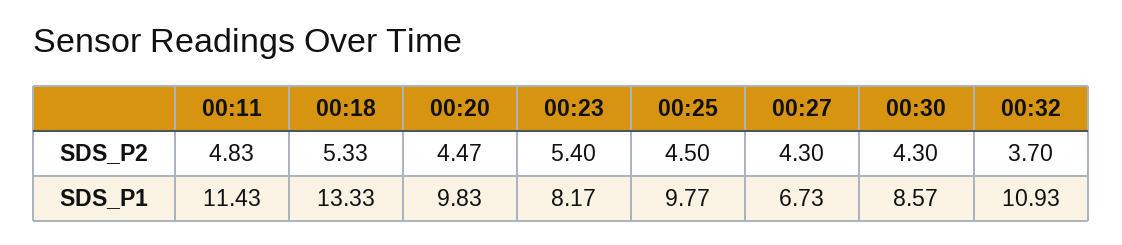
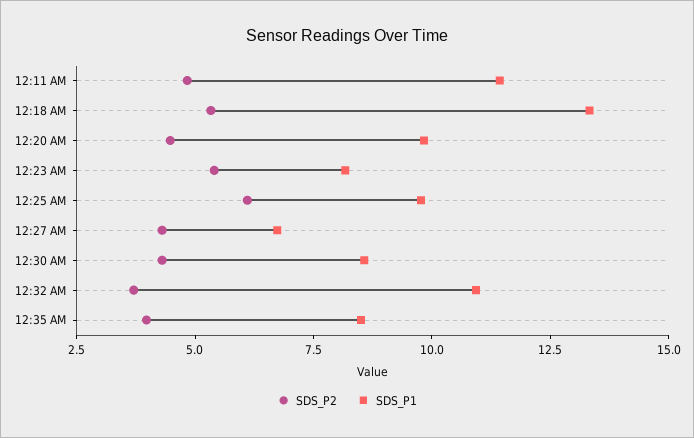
SDS_P2, 00:25: 4.5 -> 6
SDS_P2, 12:35 AM: none -> 4
SDS_P1, 12:35 AM: none -> 8.5

